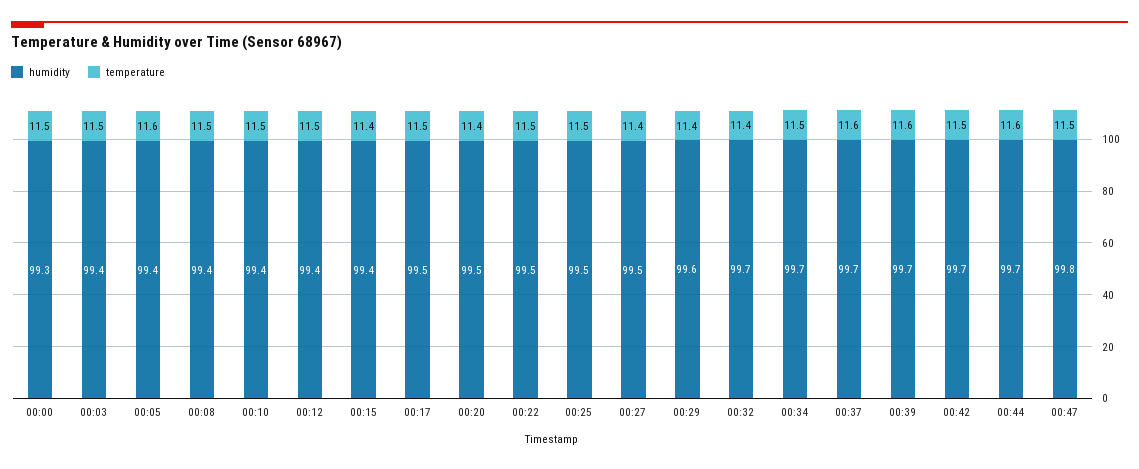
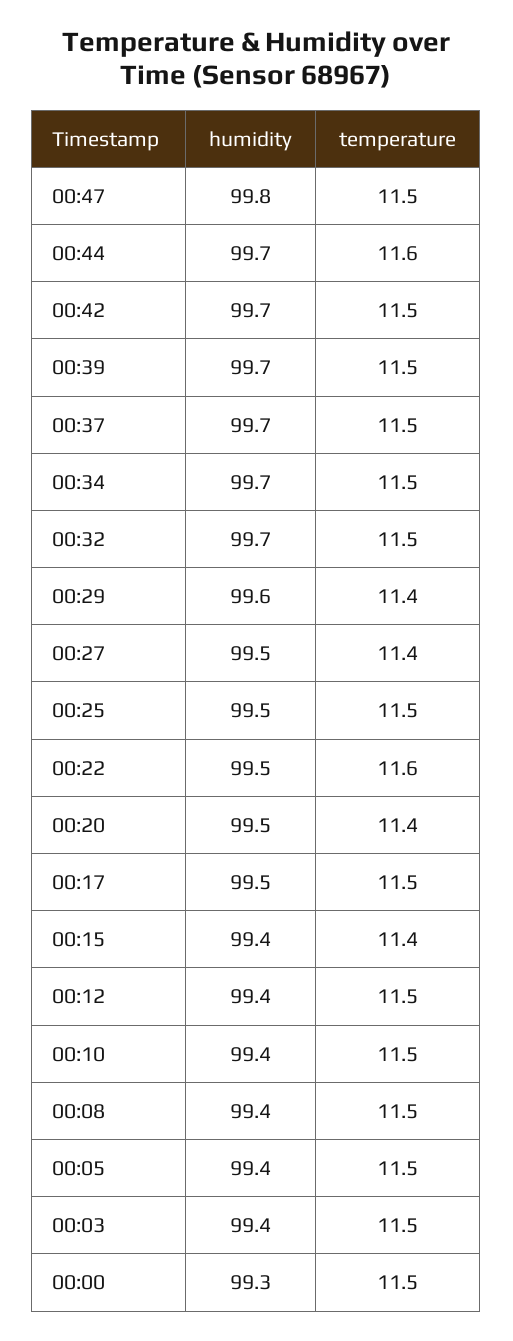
temperature, 00:05: 11.6 -> 11.5
temperature, 00:22: 11.5 -> 11.6
temperature, 00:32: 11.4 -> 11.5
temperature, 00:37: 11.6 -> 11.5
temperature, 00:39: 11.6 -> 11.5

